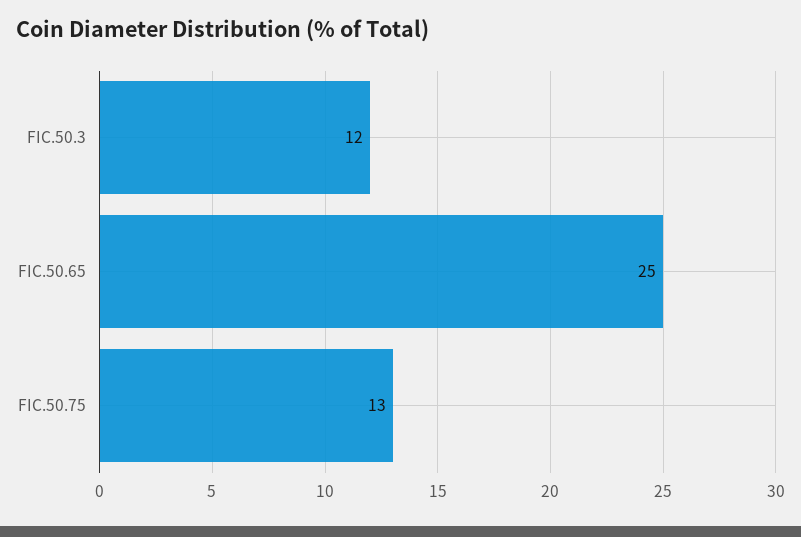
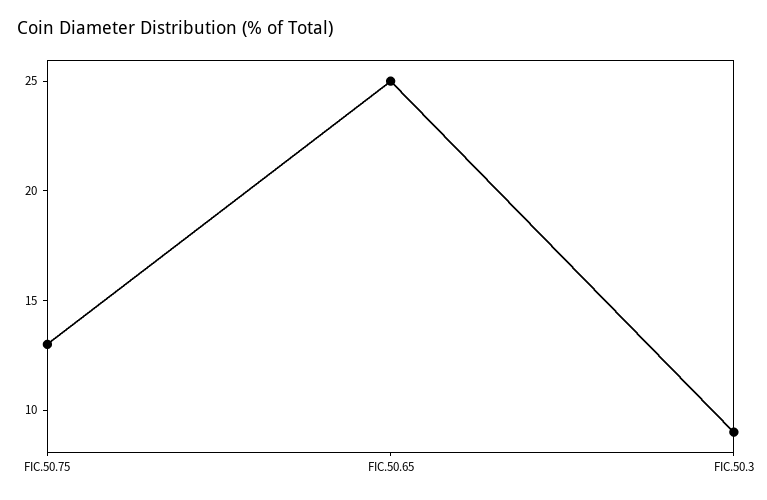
FIC.50.3: 12 -> 9

